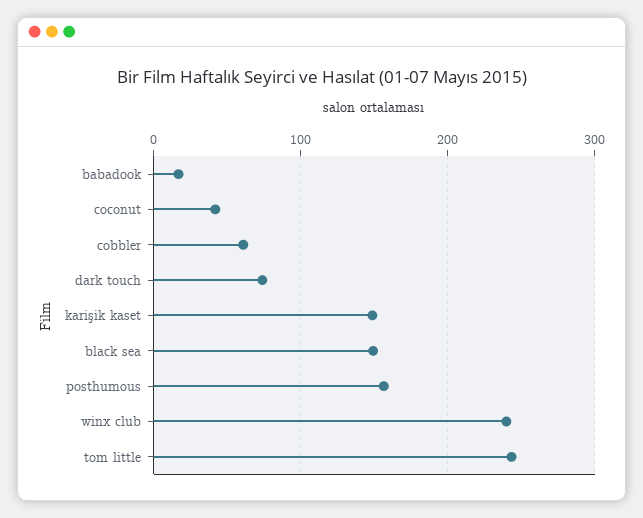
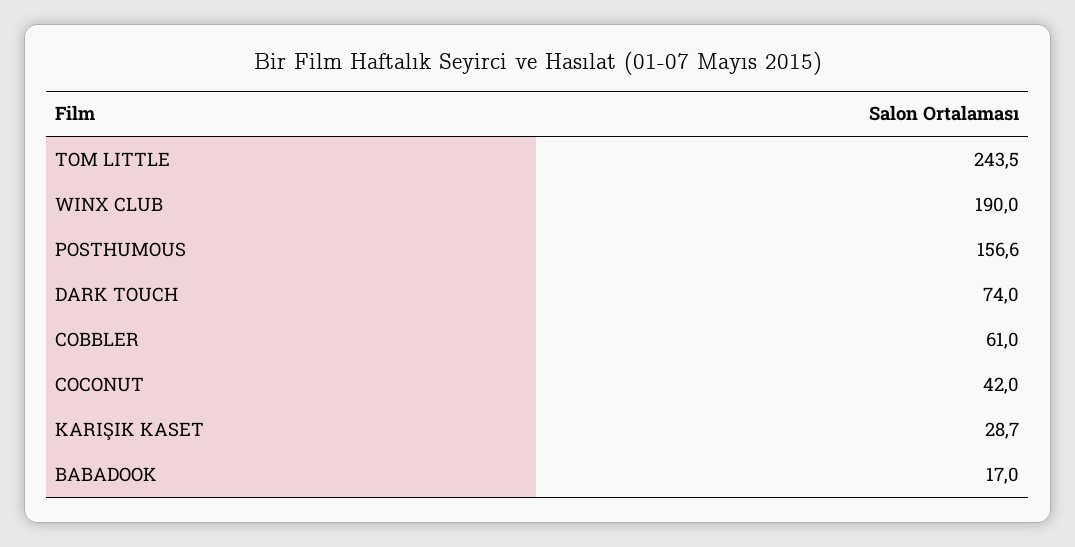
karişik kaset: 150 -> 28.7
black sea: 150 -> none
winx club: 240 -> 190

